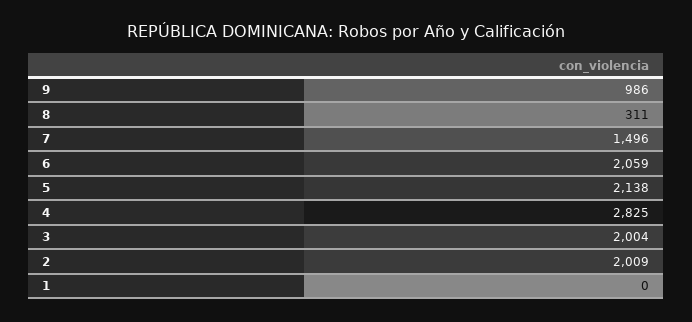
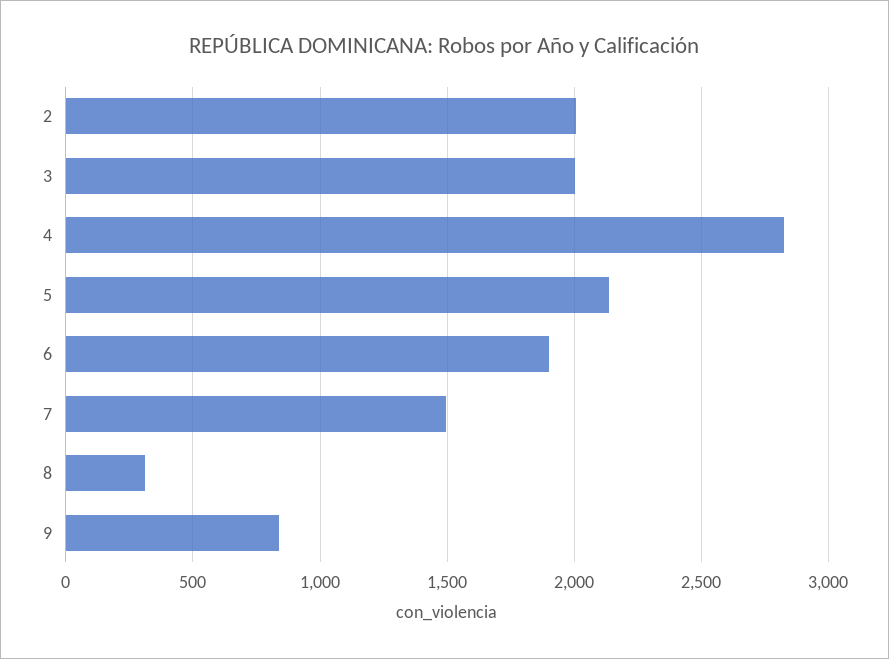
9: 986 -> 850
6: 2059 -> 1900
1: 0 -> none

